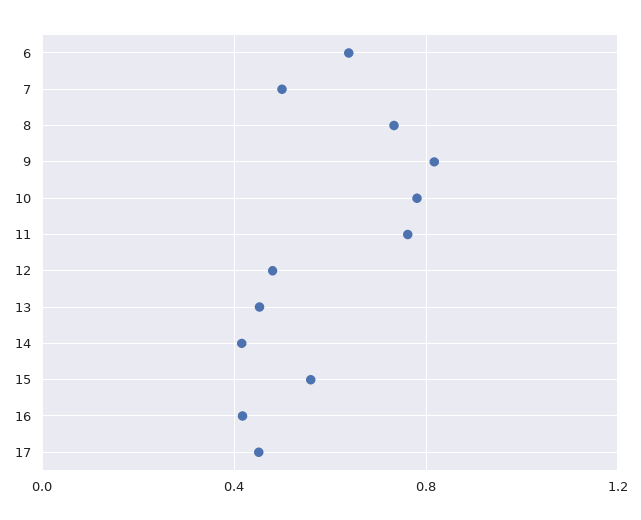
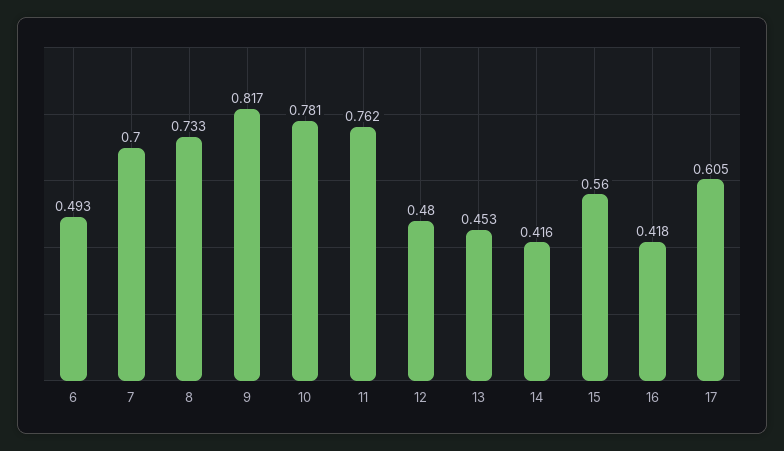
6: 0.65 -> 0.493
7: 0.5 -> 0.7
17: 0.45 -> 0.605

